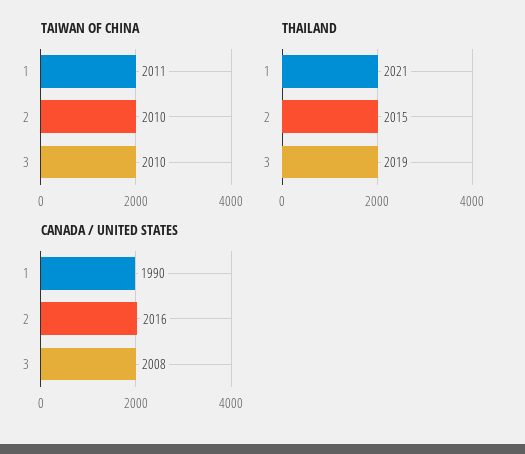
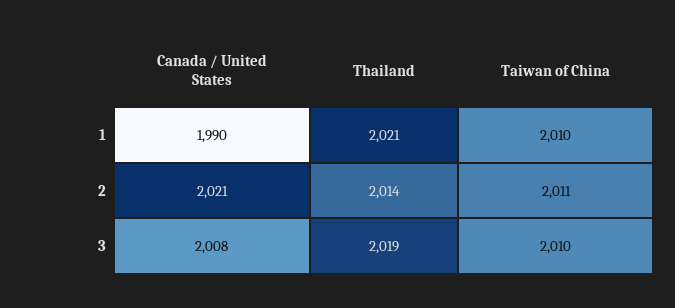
TAIWAN OF CHINA, 1: 2011 -> 2010
TAIWAN OF CHINA, 2: 2010 -> 2011
THAILAND, 2: 2015 -> 2014
CANADA / UNITED STATES, 2: 2016 -> 2021

